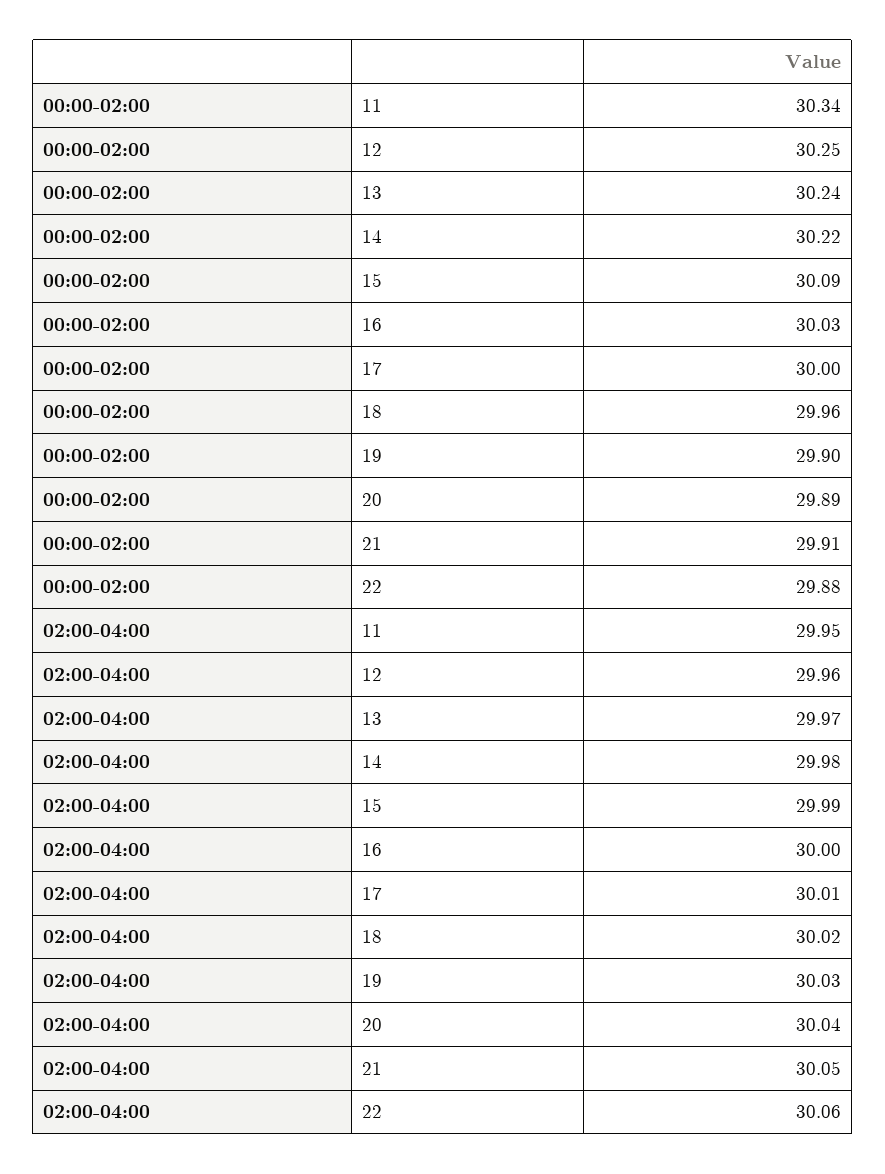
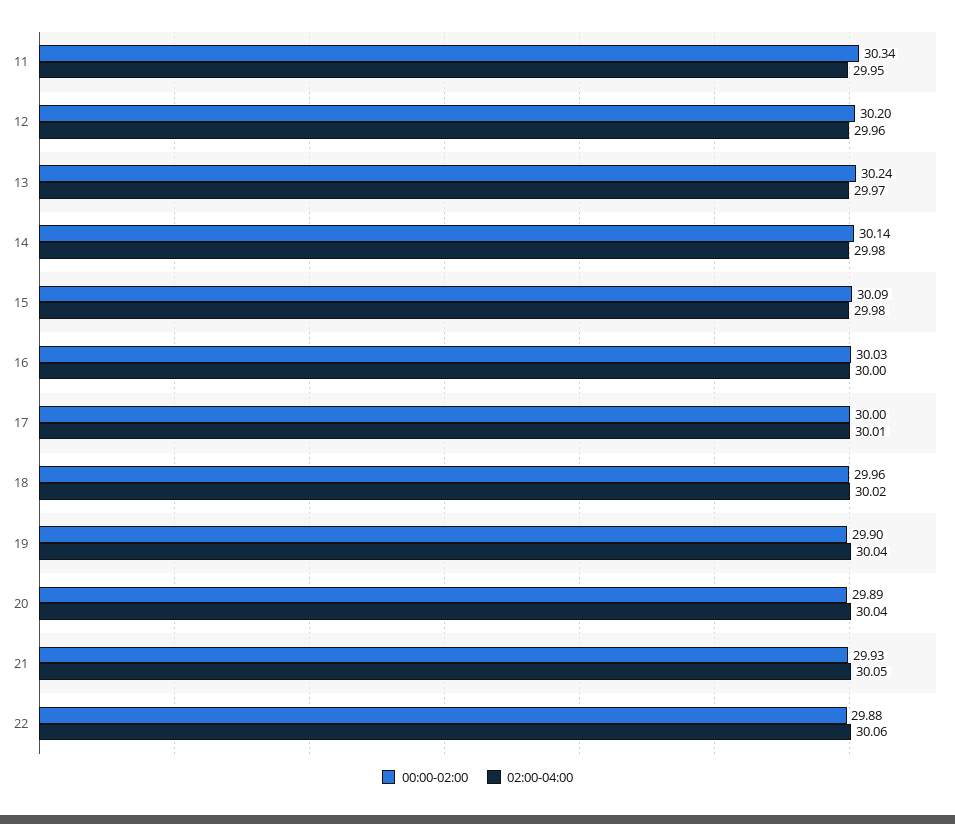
00:00-02:00, 12: 30.25 -> 30.2
00:00-02:00, 14: 30.22 -> 30.14
00:00-02:00, 21: 29.91 -> 29.93
02:00-04:00, 15: 29.99 -> 29.98
02:00-04:00, 19: 30.03 -> 30.04

